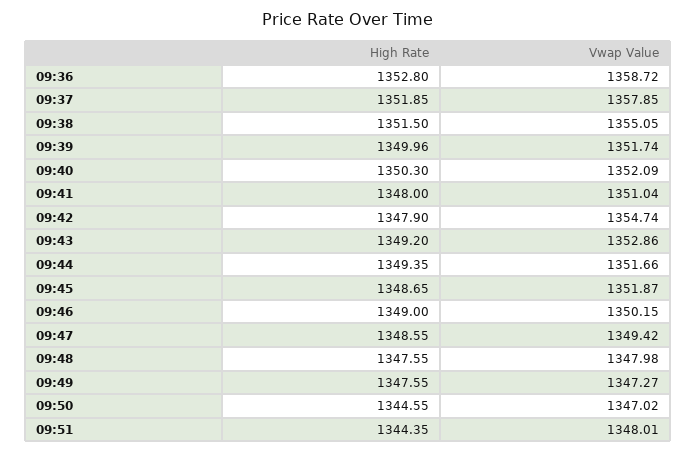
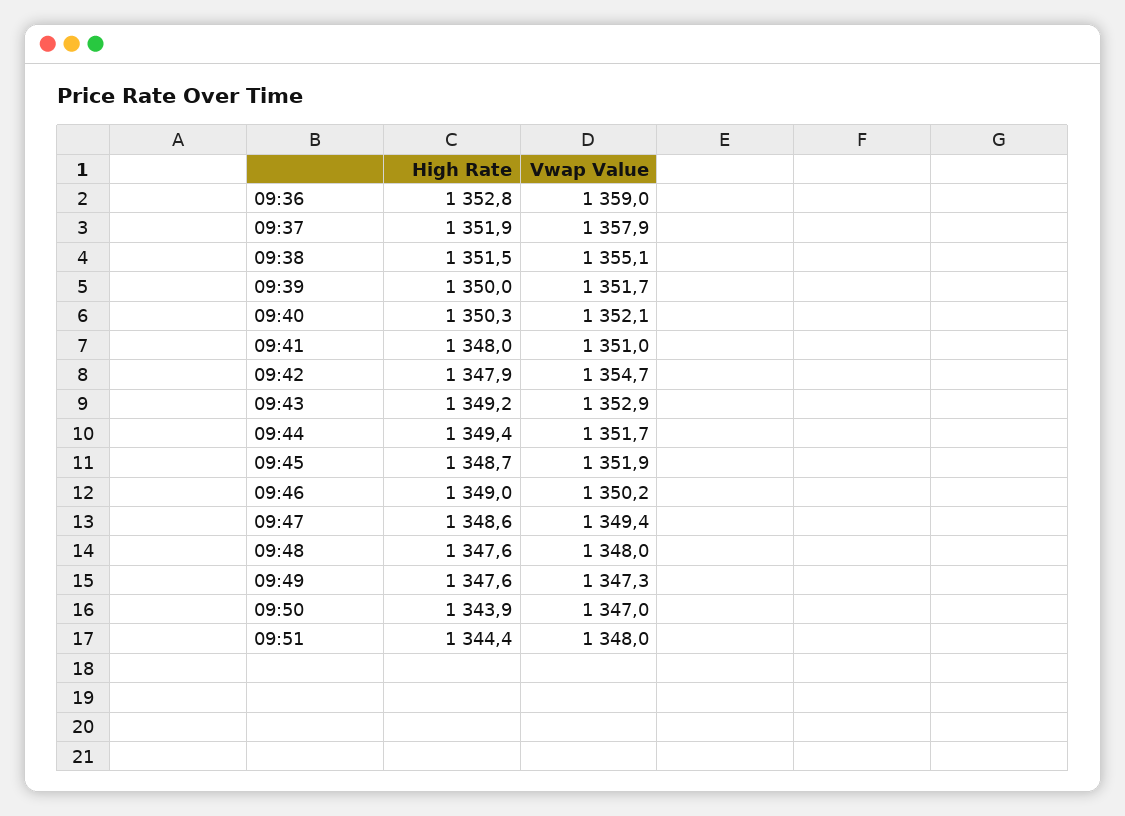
Vwap Value, 09:36: 1358.72 -> 1359
High Rate, 09:50: 1344.55 -> 1343.9

